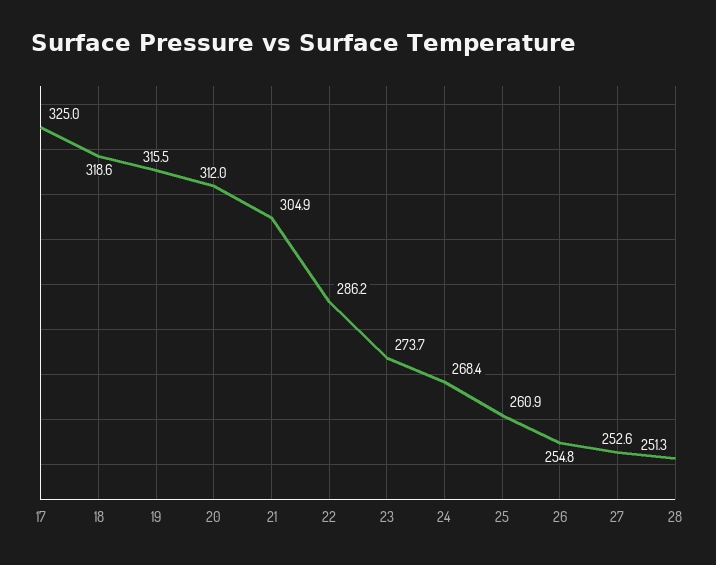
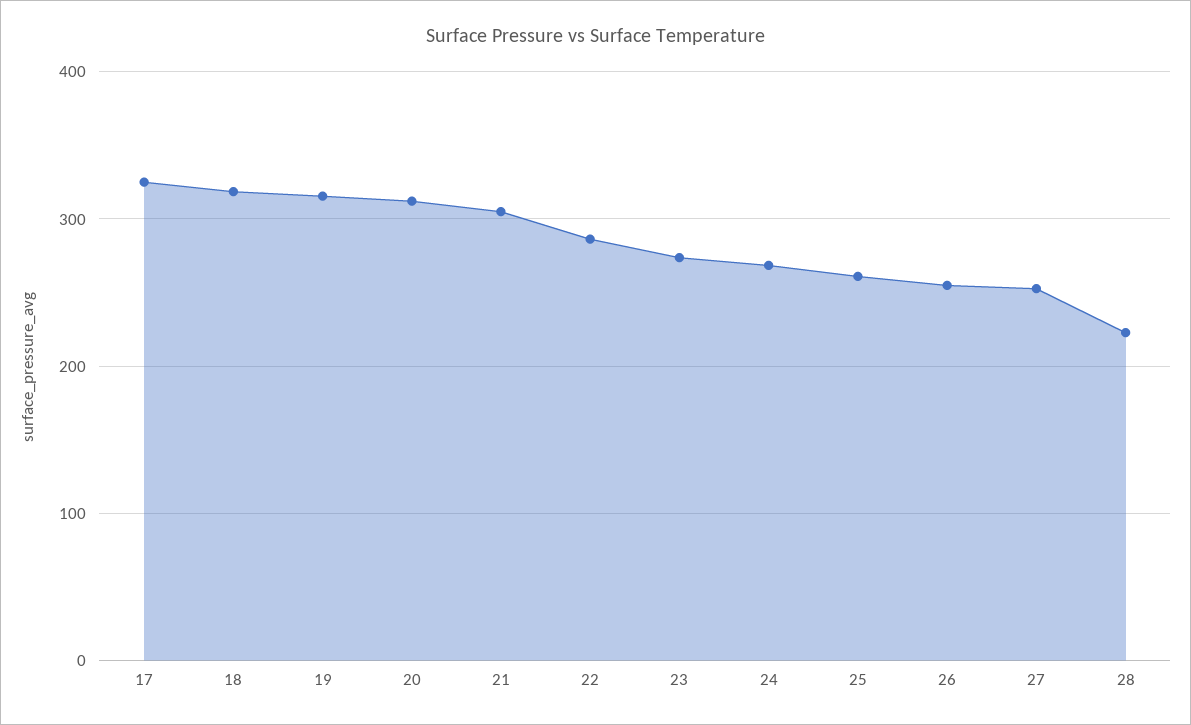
28: 251.3 -> 220

